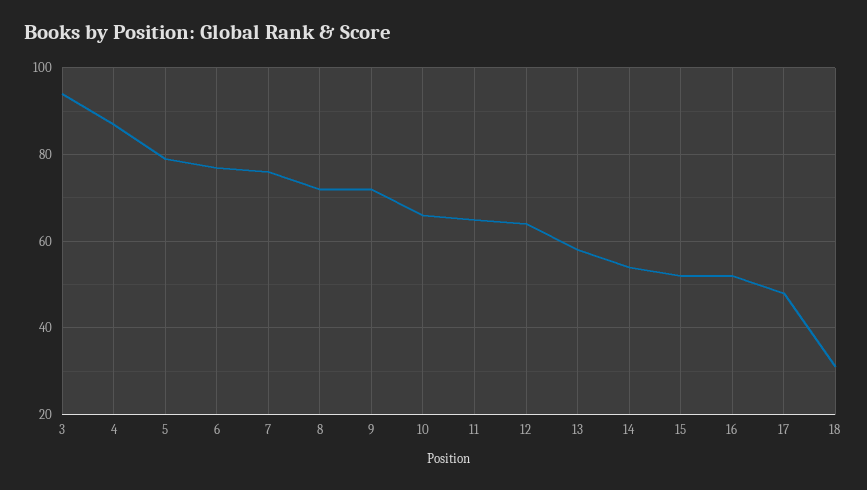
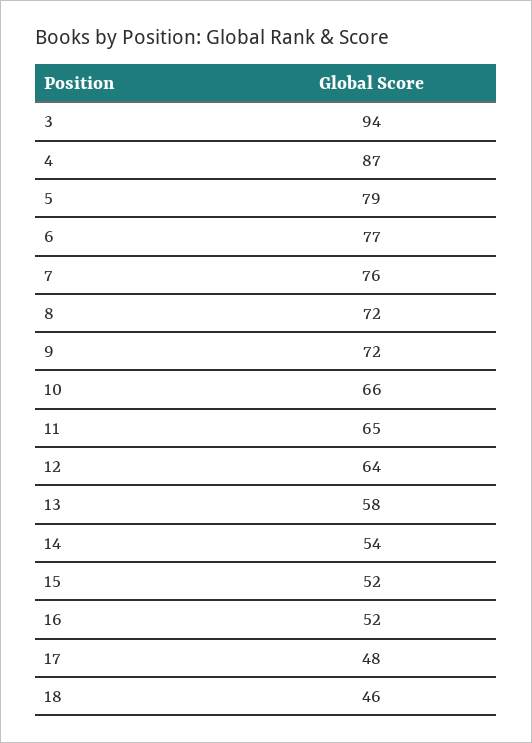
18: 30 -> 46

